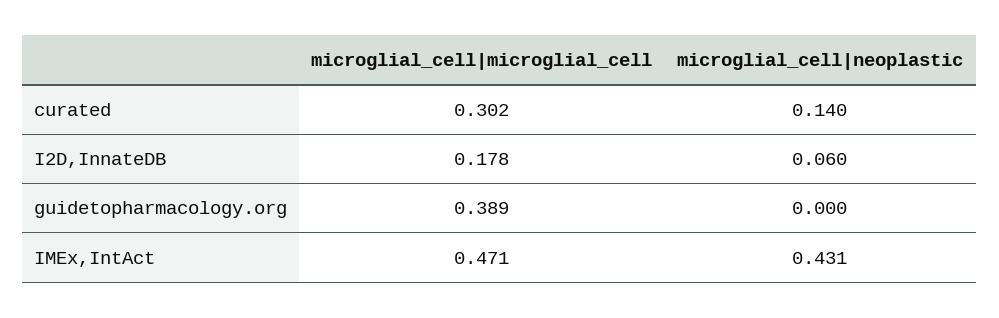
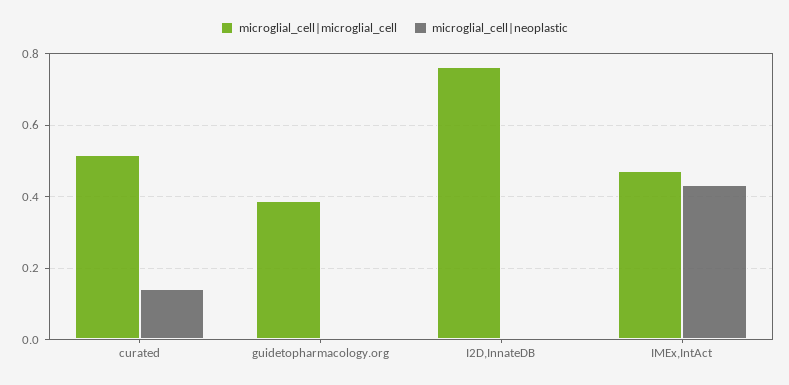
microglial_cell|microglial_cell, curated: 0.302 -> 0.52
microglial_cell|microglial_cell, I2D,InnateDB: 0.178 -> 0.76
microglial_cell|neoplastic, I2D,InnateDB: 0.06 -> 0

